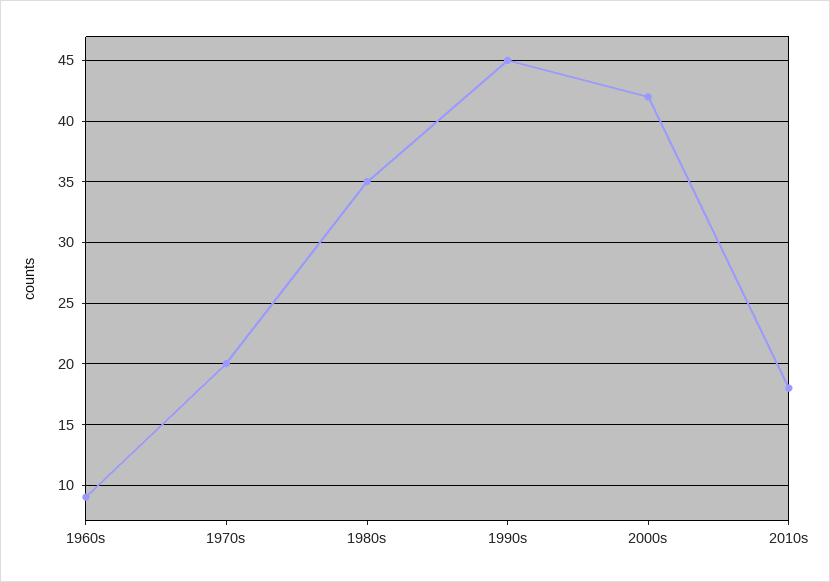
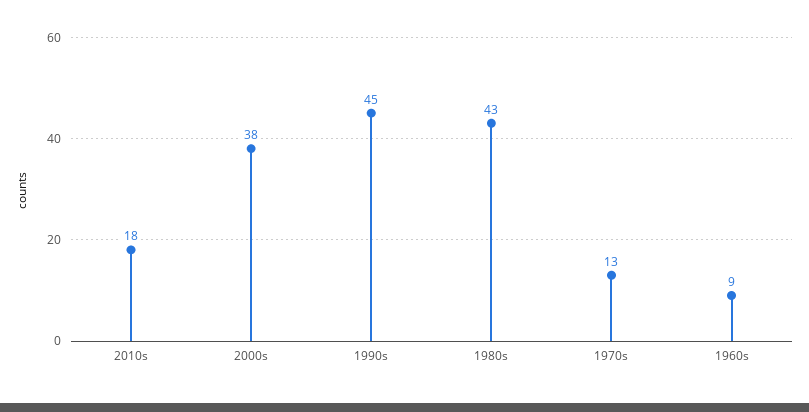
1970s: 20 -> 13
1980s: 35 -> 43
2000s: 42 -> 38

